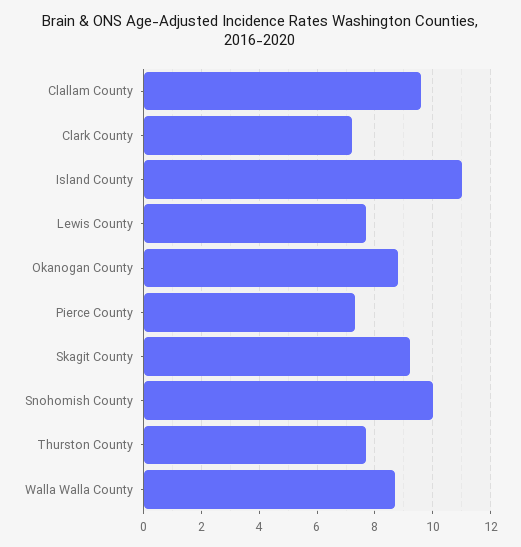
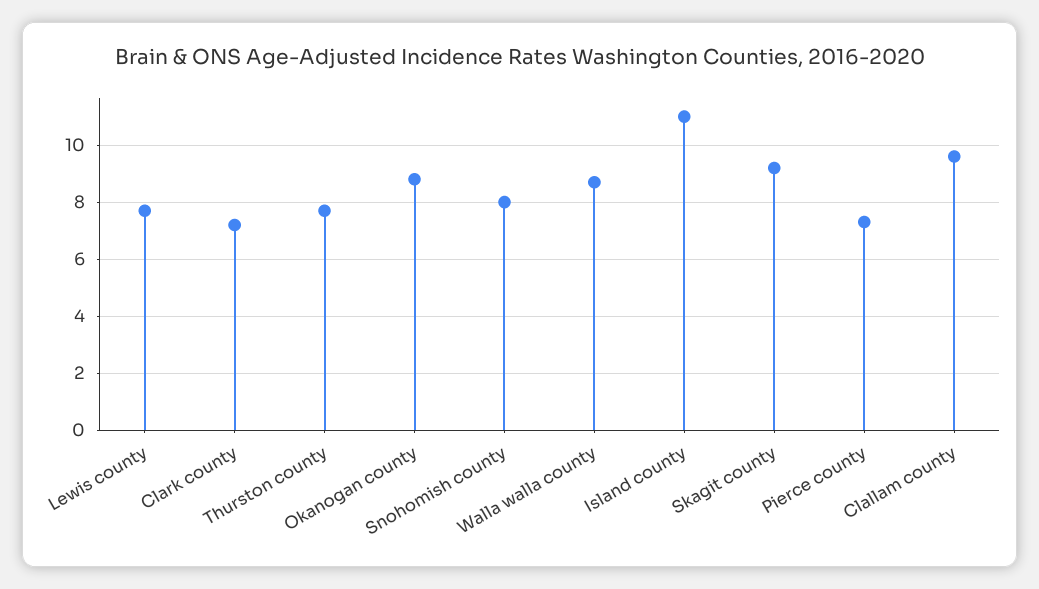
Snohomish County: 10 -> 8

